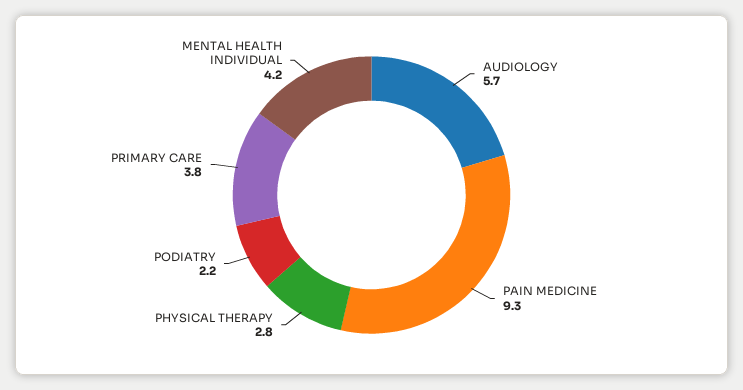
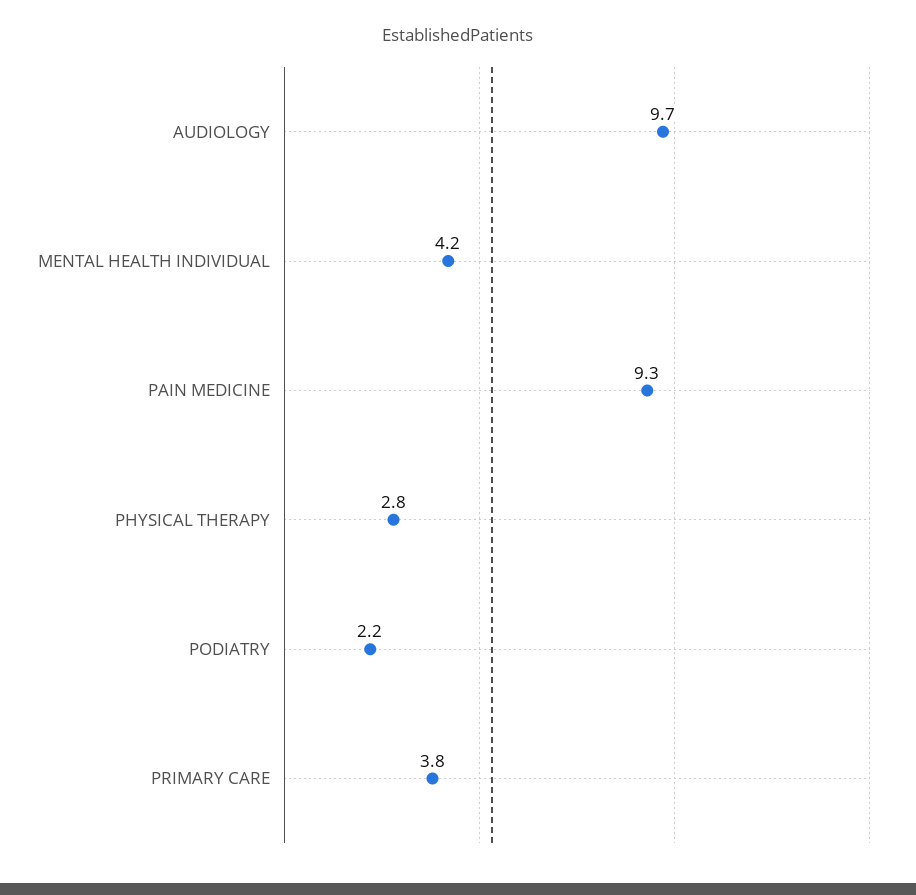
AUDIOLOGY: 5.7 -> 9.7

